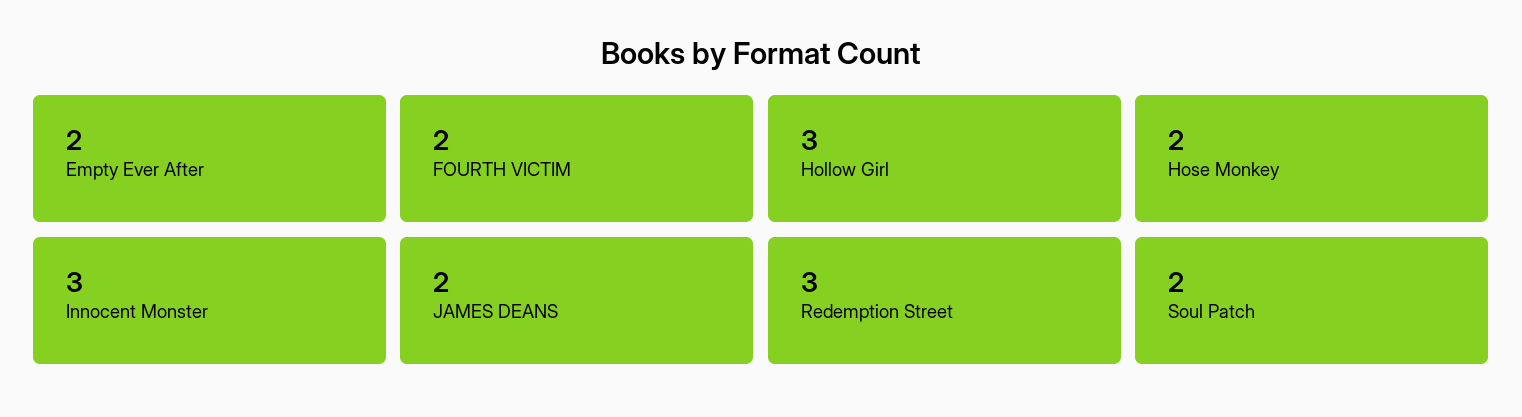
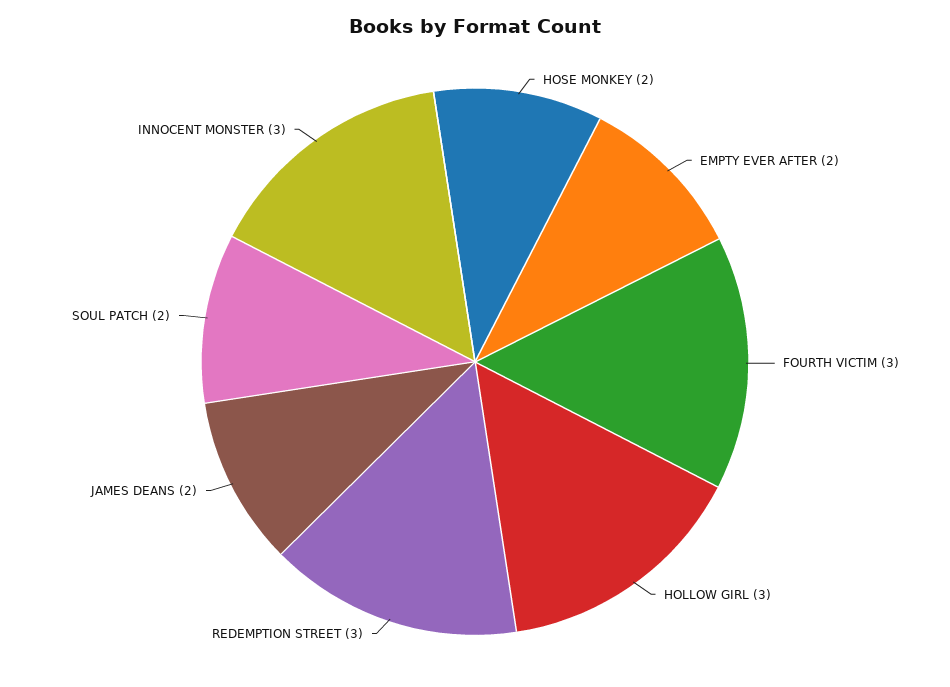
FOURTH VICTIM: 2 -> 3

